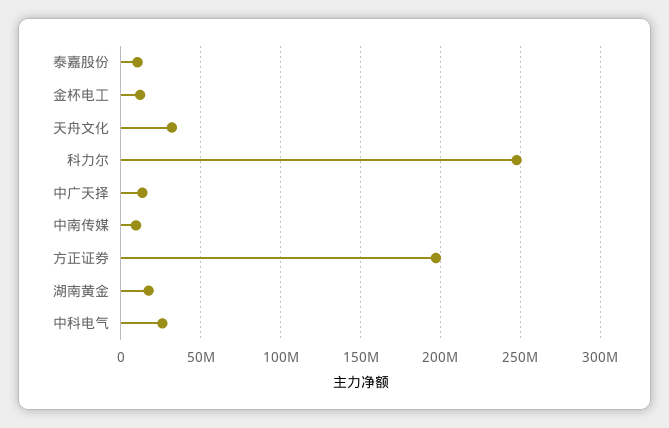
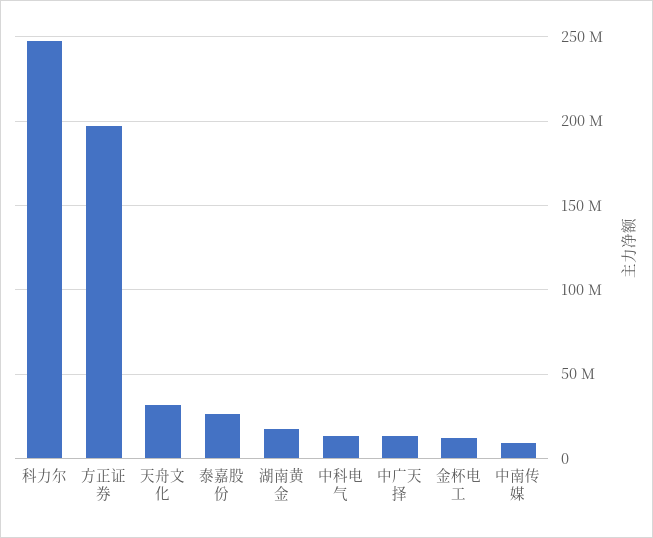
泰嘉股份: 10000000 -> 25000000
中科电气: 25000000 -> 15000000

